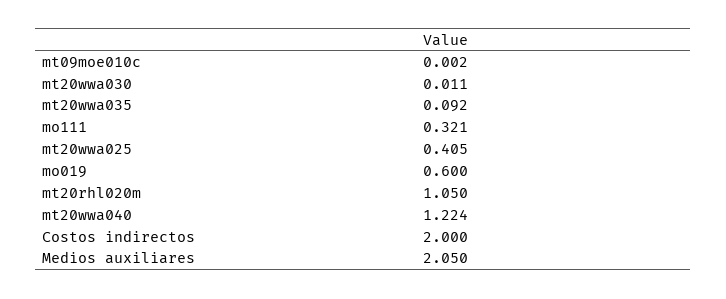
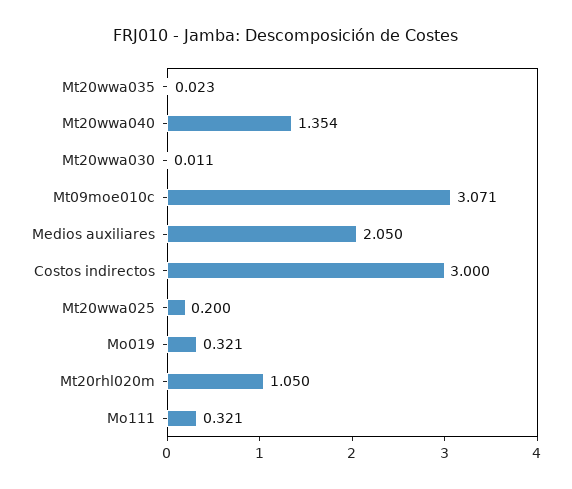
mt09moe010c: 0.002 -> 3.071
mt20wwa035: 0.092 -> 0.023
mt20wwa025: 0.405 -> 0.2
mo019: 0.6 -> 0.321
mt20wwa040: 1.224 -> 1.354
Costos indirectos: 2 -> 3

